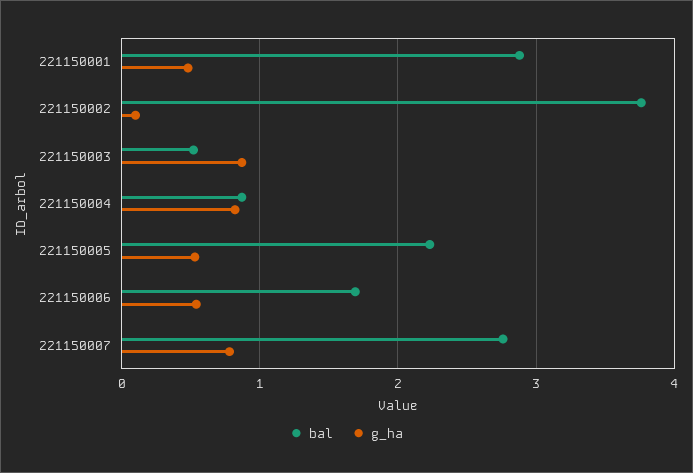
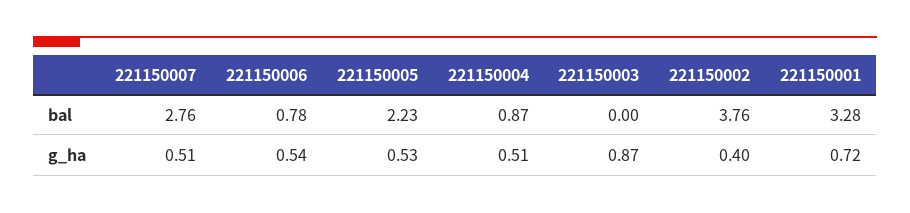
bal, 221150001: 2.9 -> 3.28
g_ha, 221150001: 0.5 -> 0.72
g_ha, 221150002: 0.1 -> 0.4
bal, 221150003: 0.5 -> 0
g_ha, 221150004: 0.8 -> 0.51
bal, 221150006: 1.7 -> 0.78
g_ha, 221150007: 0.8 -> 0.51

